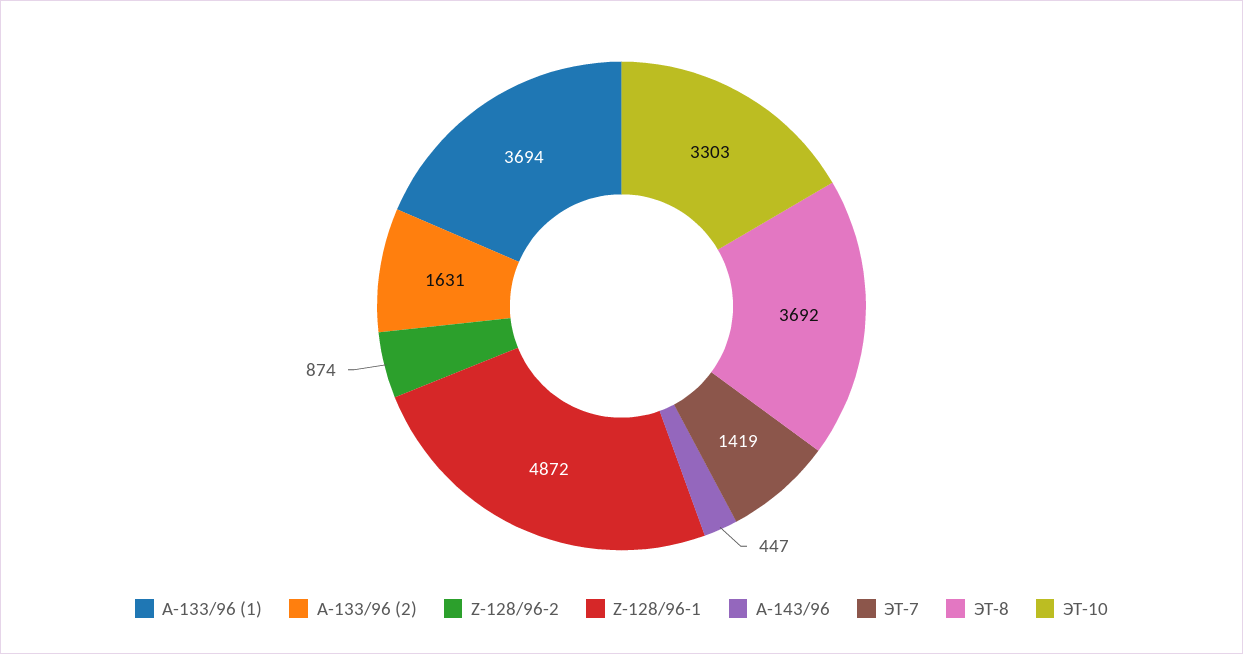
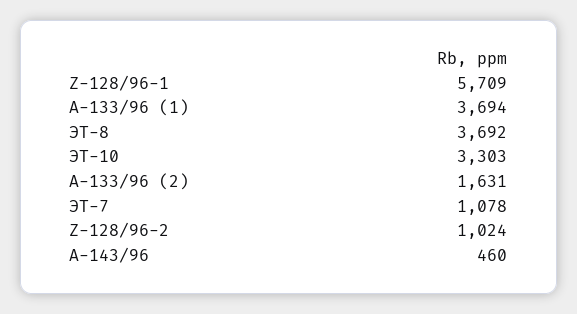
Z-128/96-2: 874 -> 1024
Z-128/96-1: 4872 -> 5709
A-143/96: 447 -> 460
ЭТ-7: 1419 -> 1078

